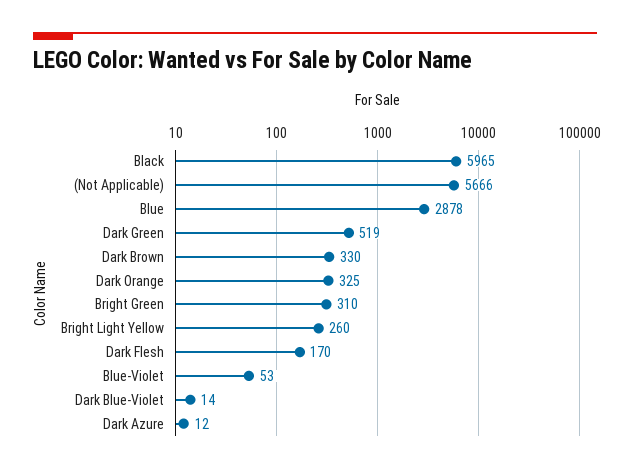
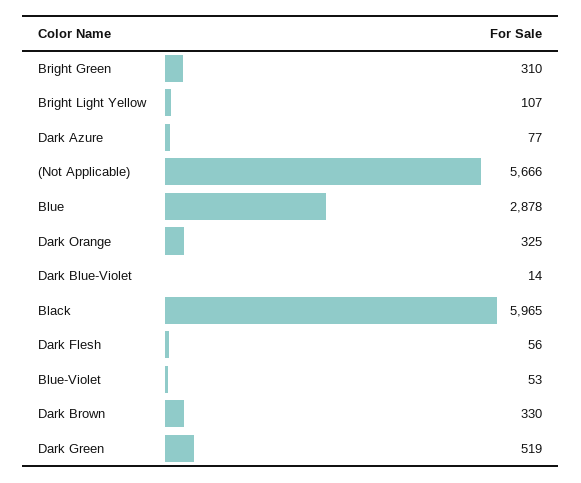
Bright Light Yellow: 260 -> 107
Dark Flesh: 170 -> 56
Dark Azure: 12 -> 77

